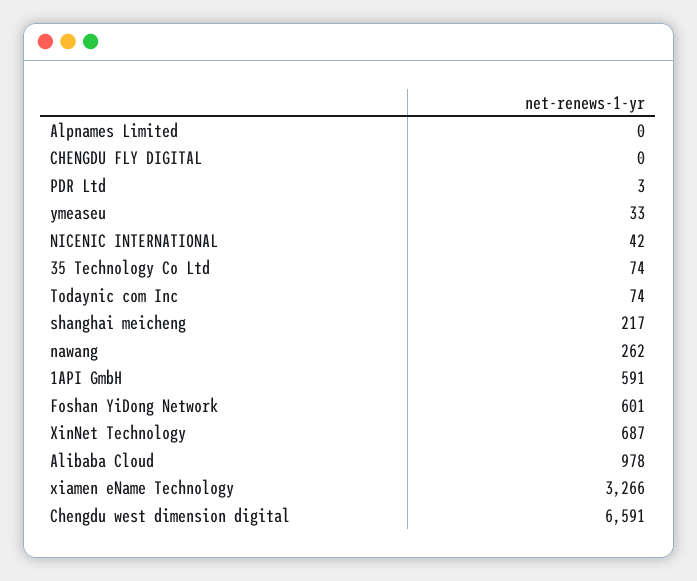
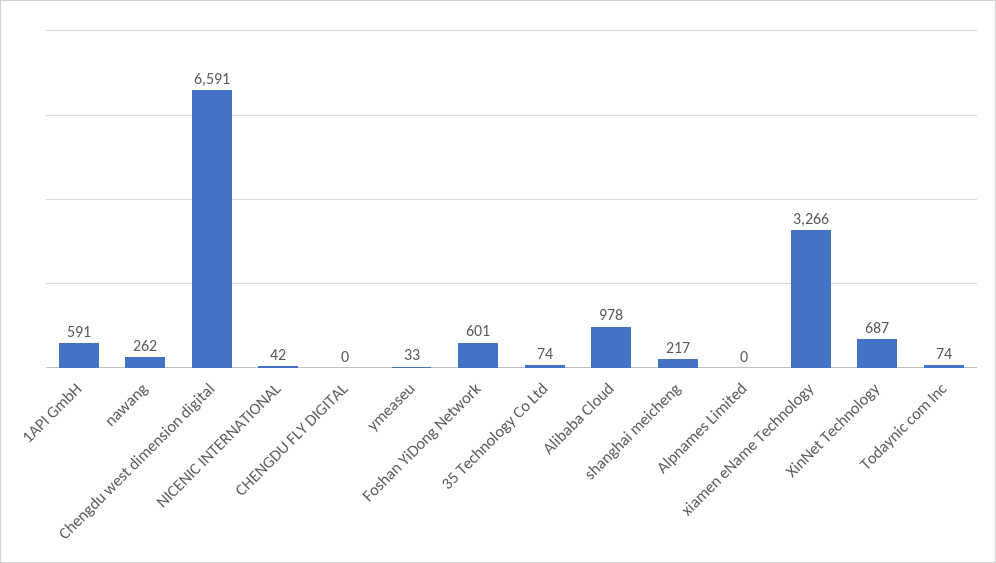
PDR Ltd: 3 -> none

